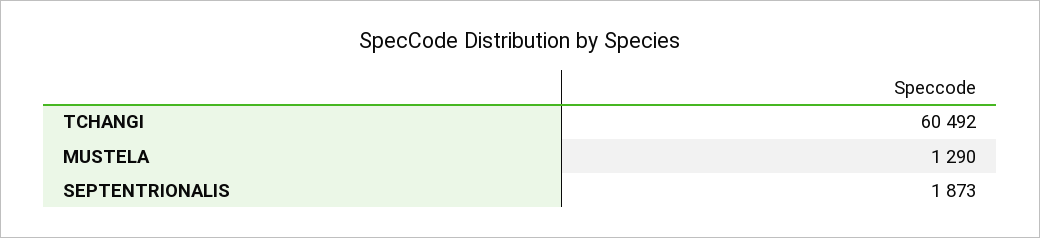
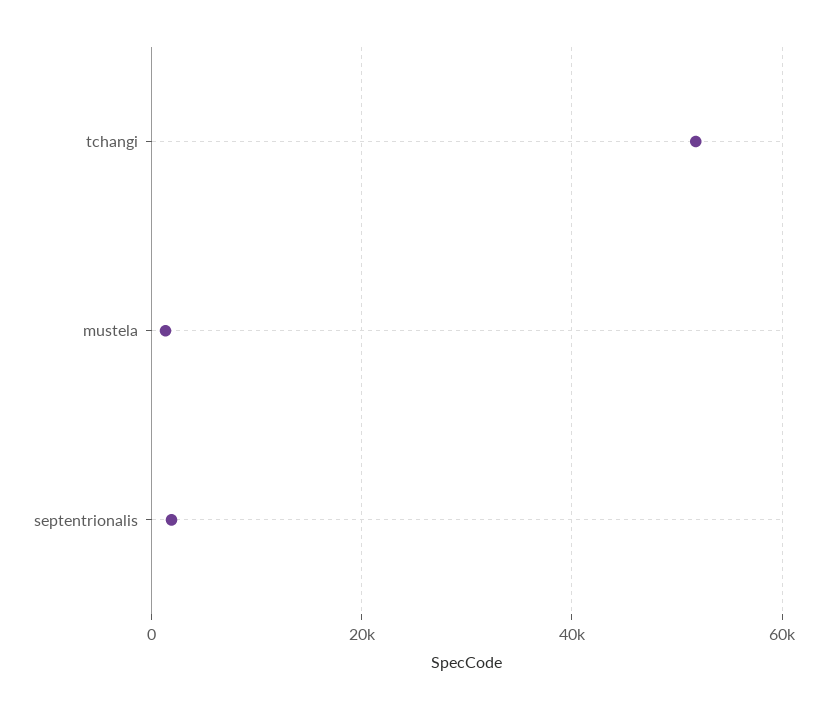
TCHANGI: 60492 -> 52000

